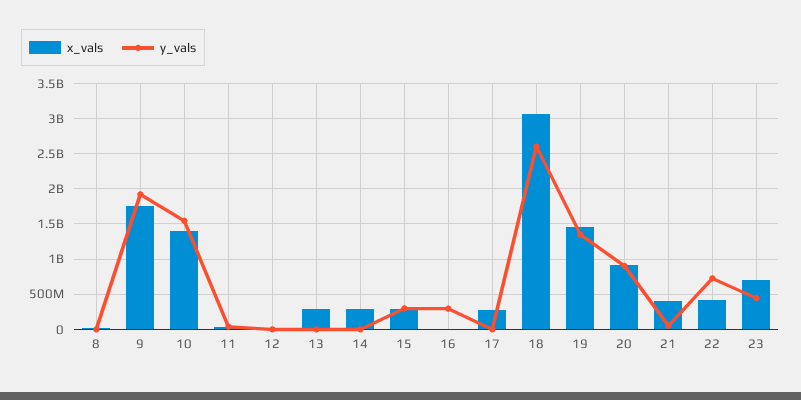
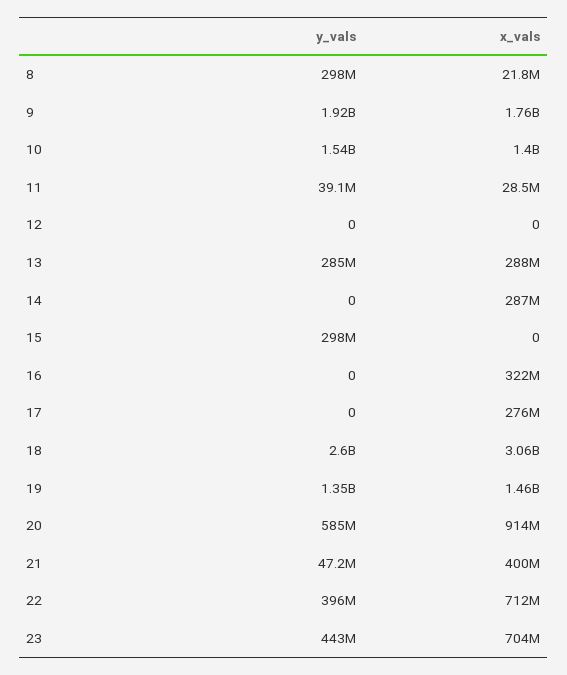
y_vals, 8: 0 -> 298000000
y_vals, 13: 0 -> 285000000
x_vals, 15: 300000000 -> 0
x_vals, 16: 0 -> 322000000
y_vals, 16: 300000000 -> 0
y_vals, 20: 900000000 -> 585000000
x_vals, 22: 400000000 -> 712000000
y_vals, 22: 700000000 -> 396000000

